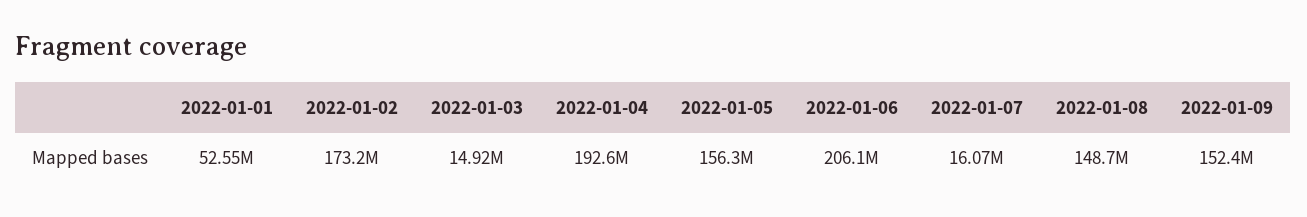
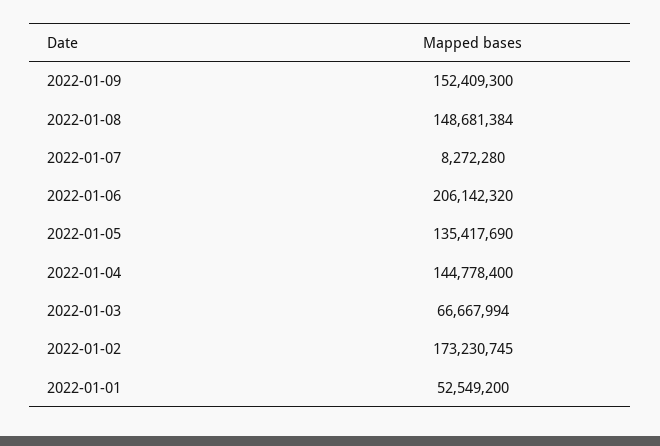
2022-01-03: 14920000 -> 66667994
2022-01-04: 192600000 -> 144778400
2022-01-05: 156300000 -> 135417690
2022-01-07: 16070000 -> 8272280

